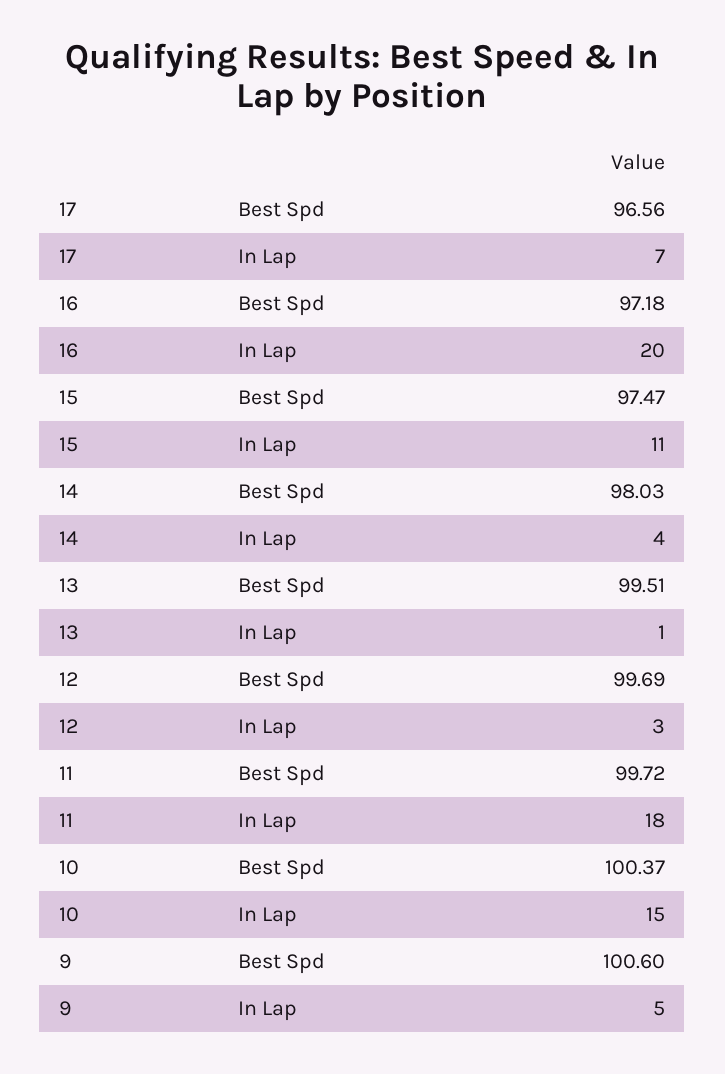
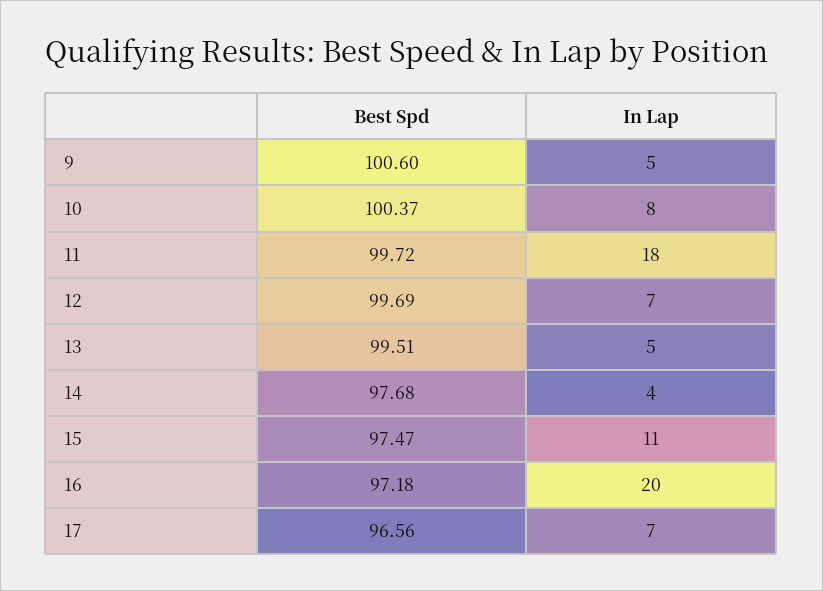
14, Best Spd: 98.03 -> 97.68
13, In Lap: 1 -> 5
12, In Lap: 3 -> 7
10, In Lap: 15 -> 8

